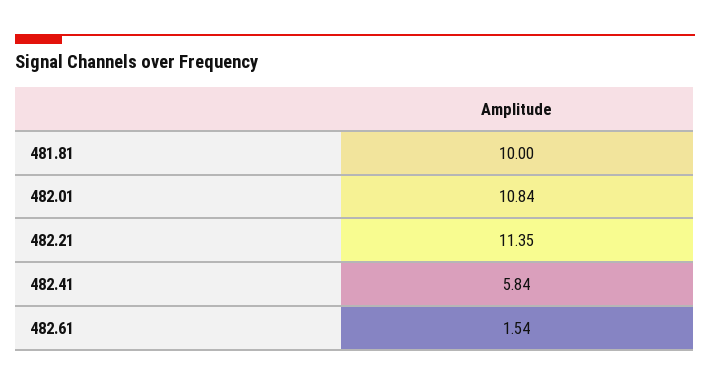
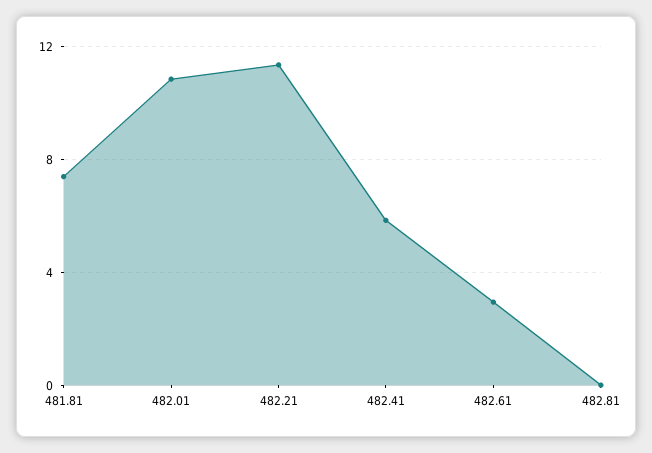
481.81: 10 -> 7.5
482.61: 1.54 -> 3
482.81: none -> 0

